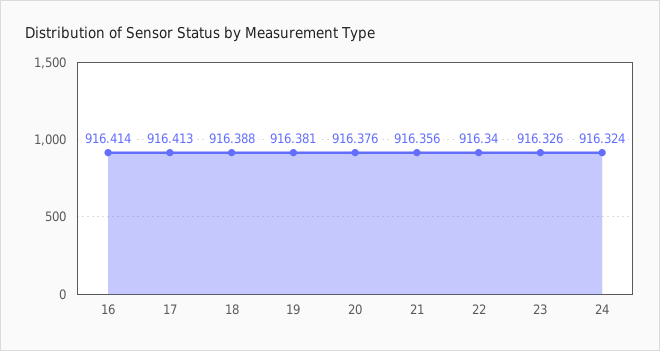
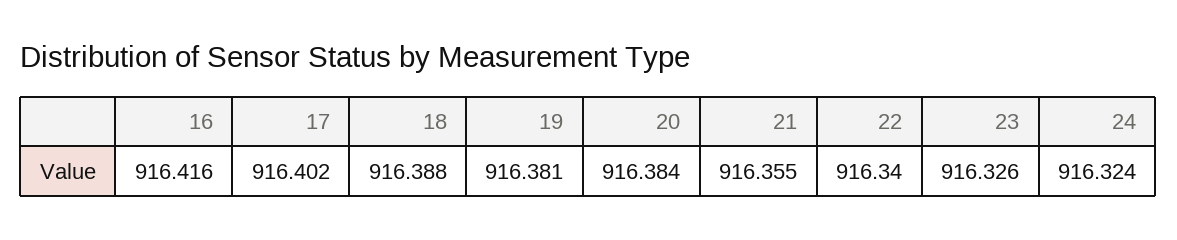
16: 916.414 -> 916.416
17: 916.413 -> 916.402
20: 916.376 -> 916.384
21: 916.356 -> 916.355

